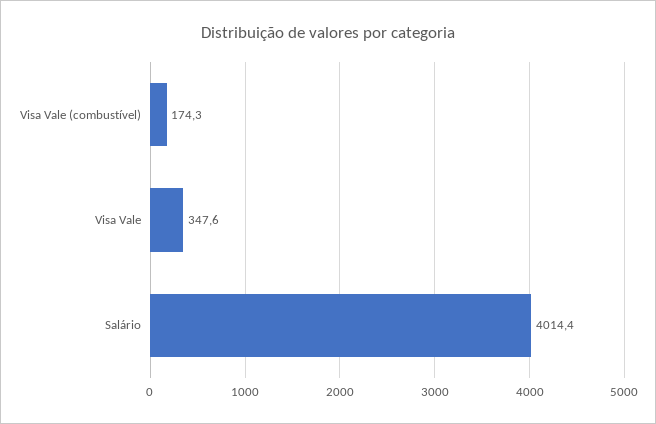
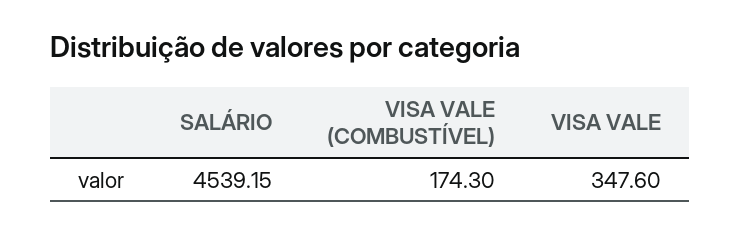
Salário: 4014.4 -> 4539.15

